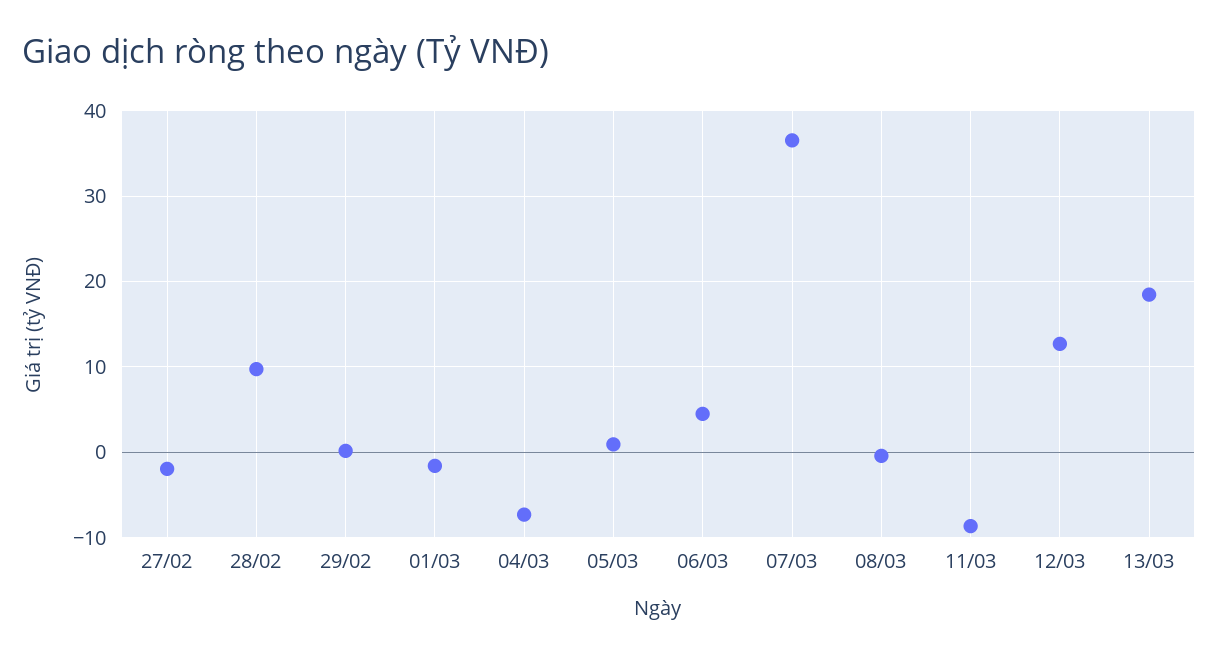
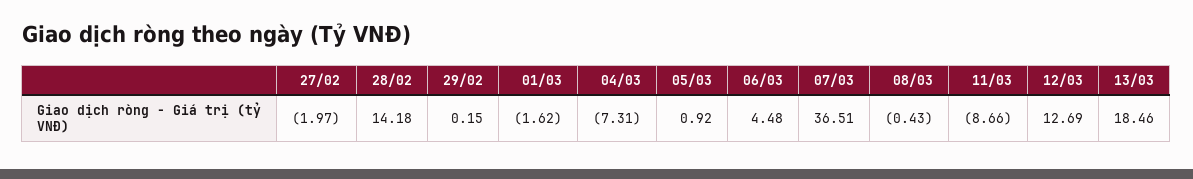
28/02: 10 -> 14.18

